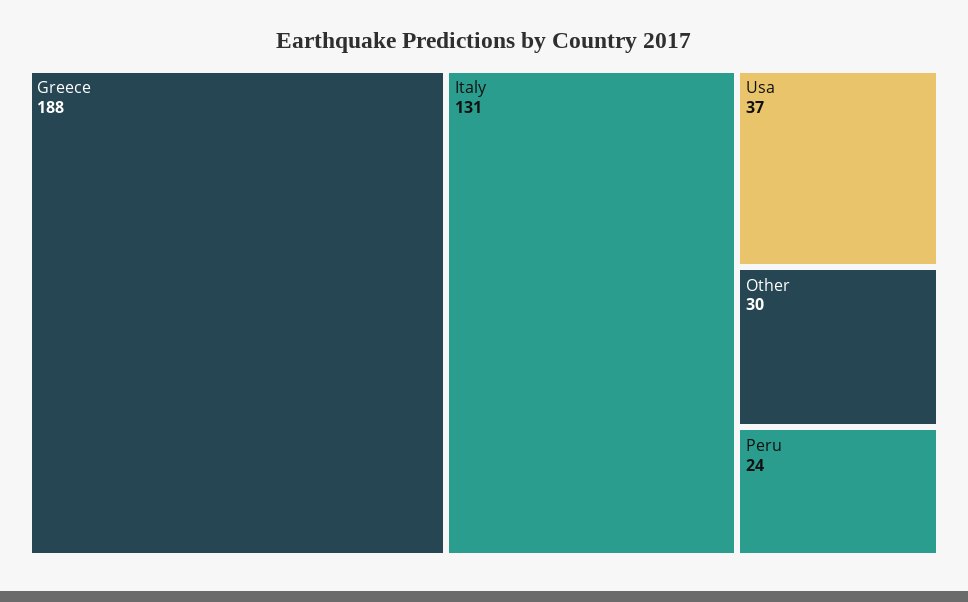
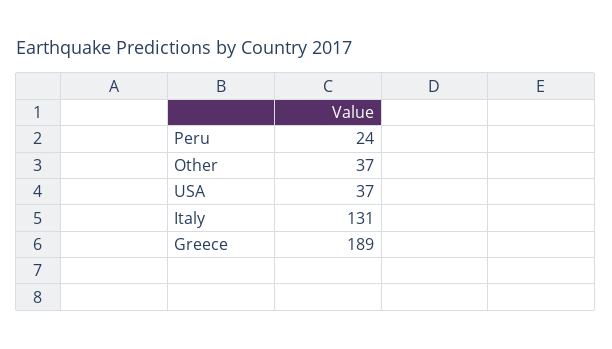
Greece: 188 -> 189
Other: 30 -> 37

